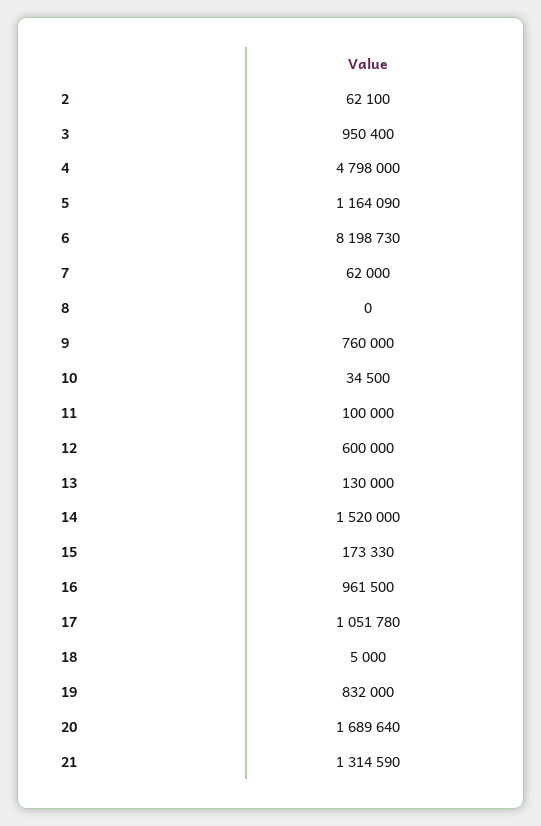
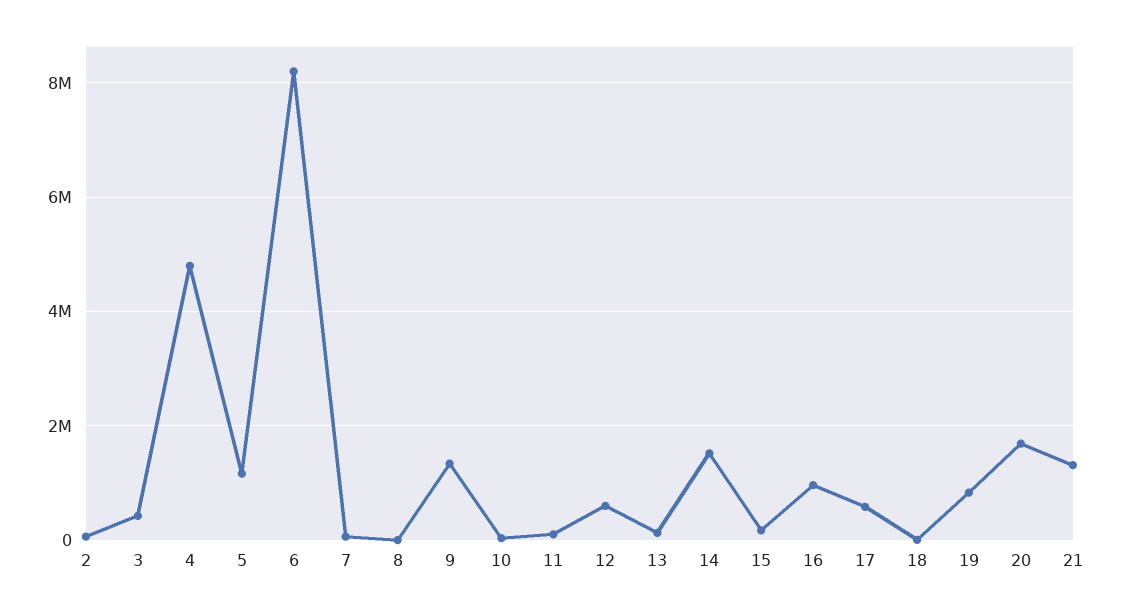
3: 950400 -> 400000
9: 760000 -> 1400000
17: 1051780 -> 600000

